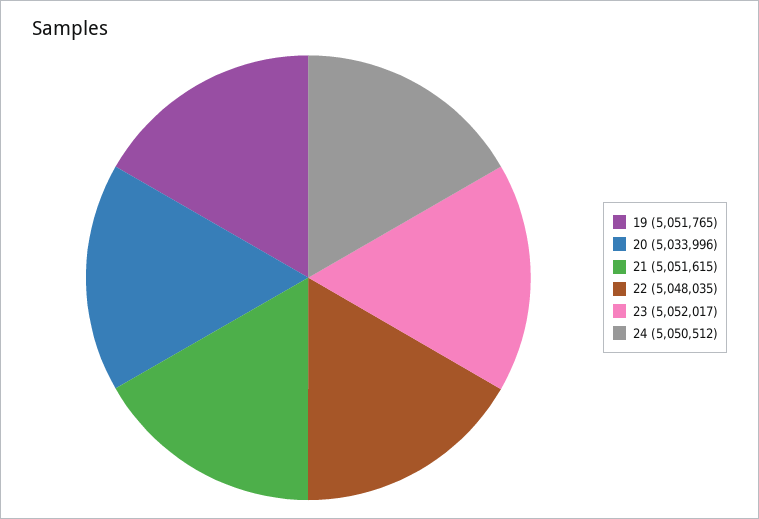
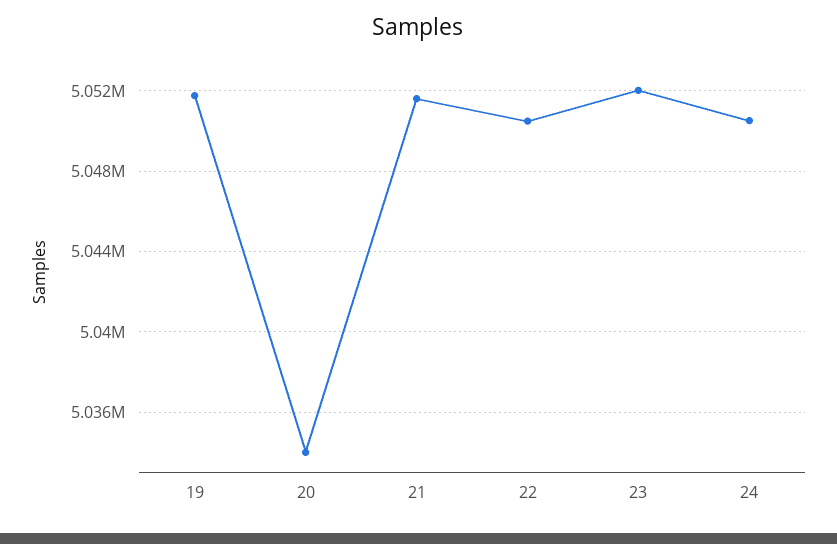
22: 5048035 -> 5050500

